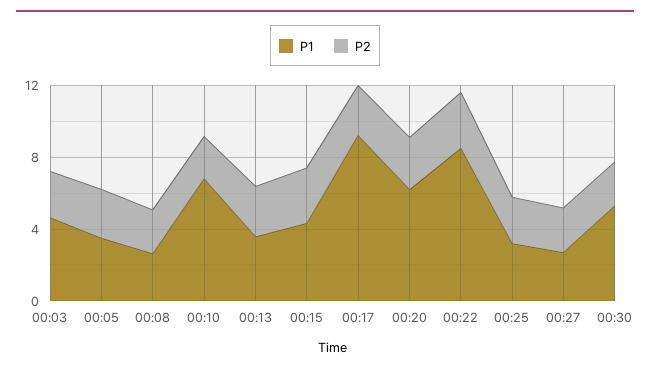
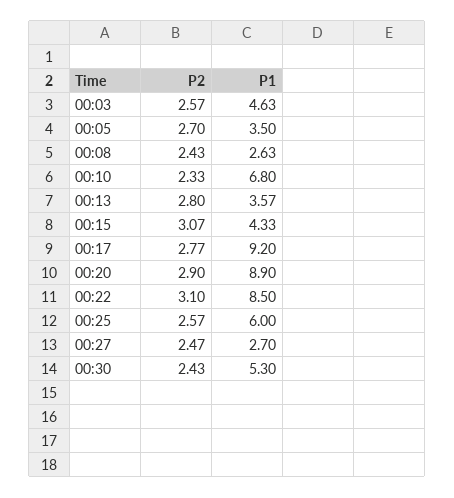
P1, 00:20: 6 -> 8.9
P1, 00:25: 3 -> 6

